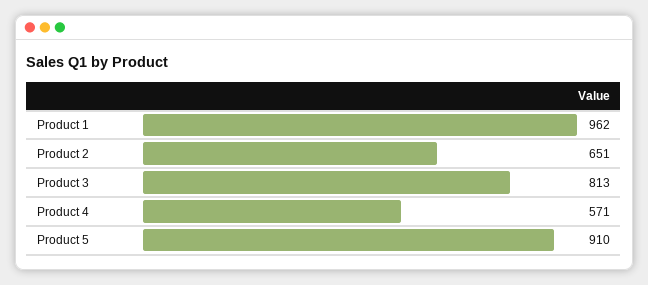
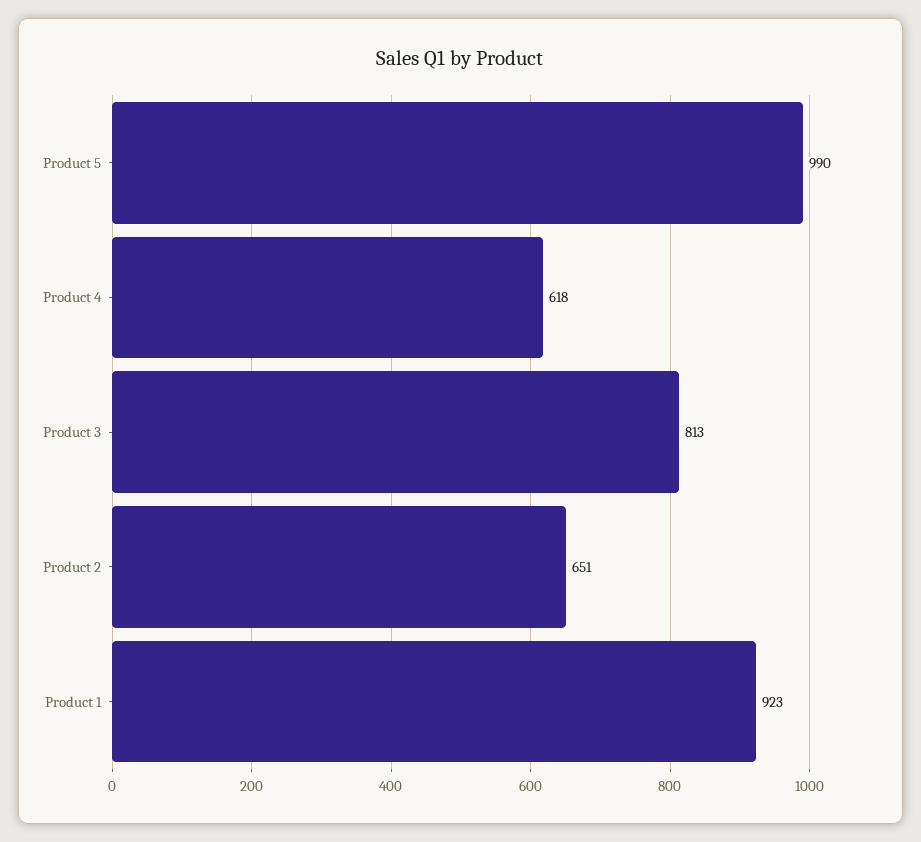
Product 1: 962 -> 923
Product 4: 571 -> 618
Product 5: 910 -> 990

